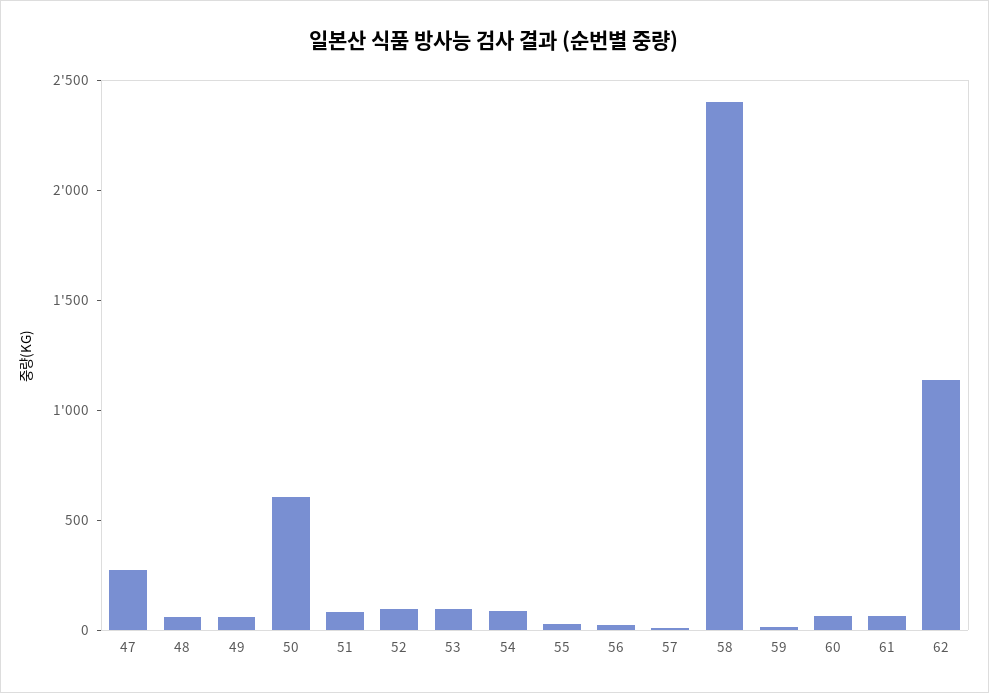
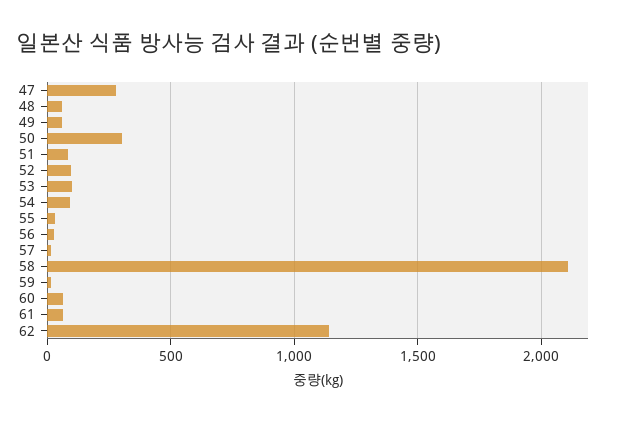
50: 600 -> 300
58: 2400 -> 2100

